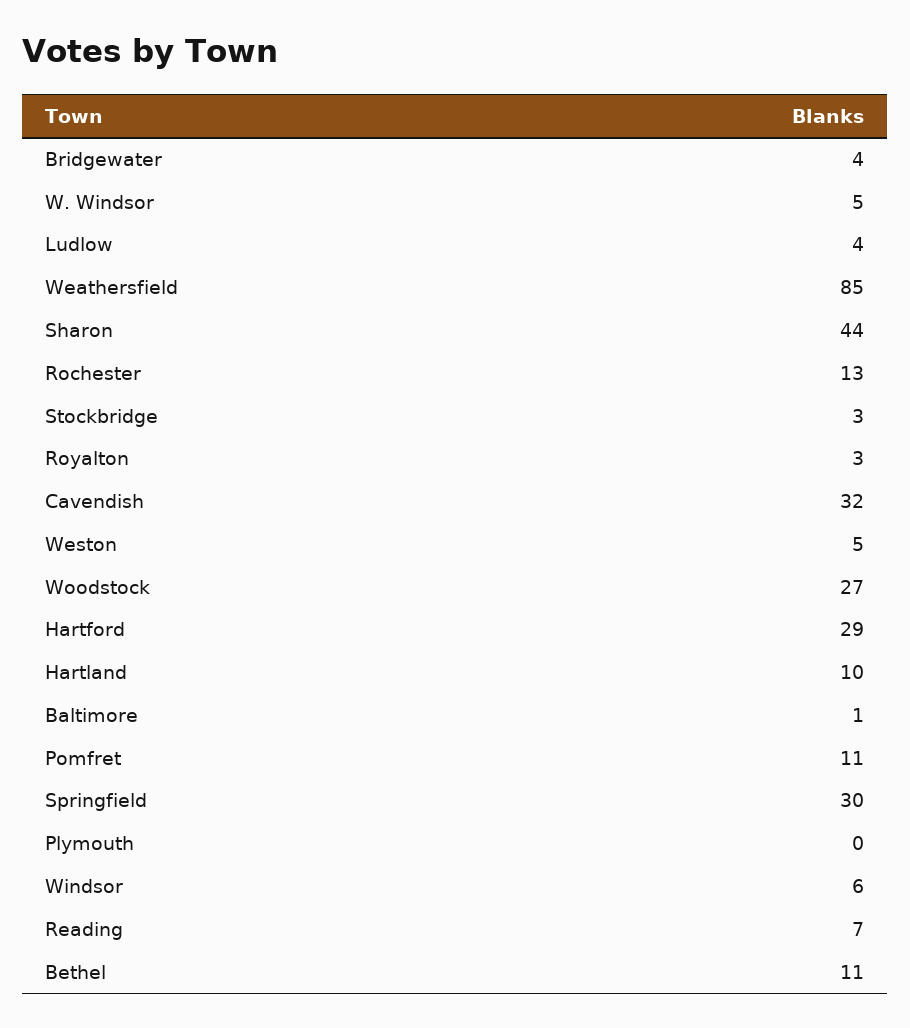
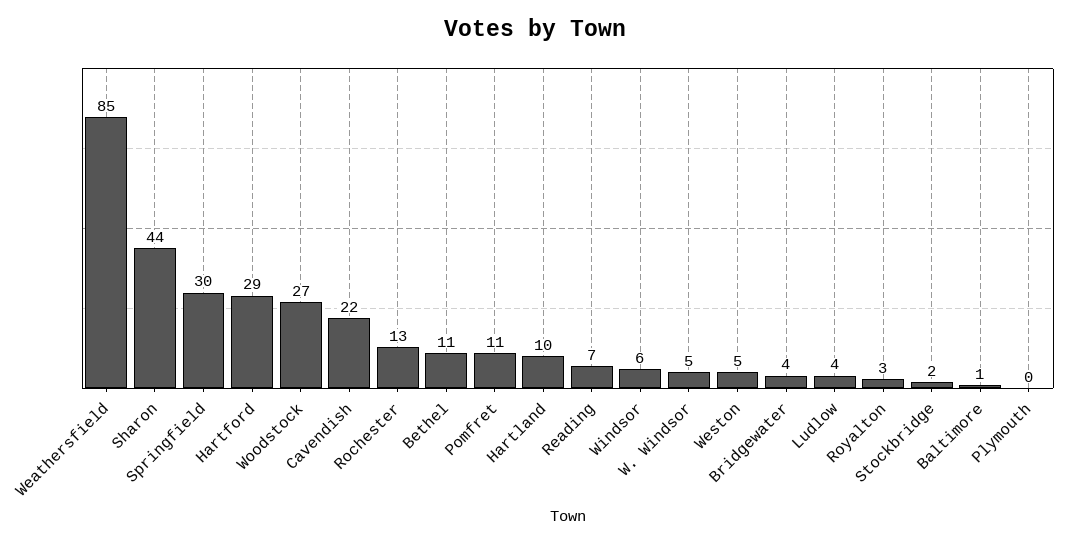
Stockbridge: 3 -> 2
Cavendish: 32 -> 22

